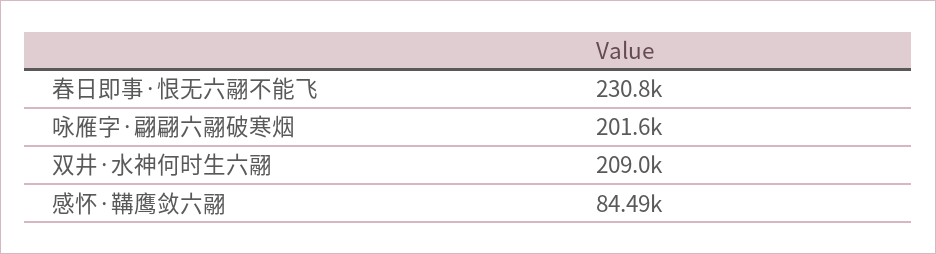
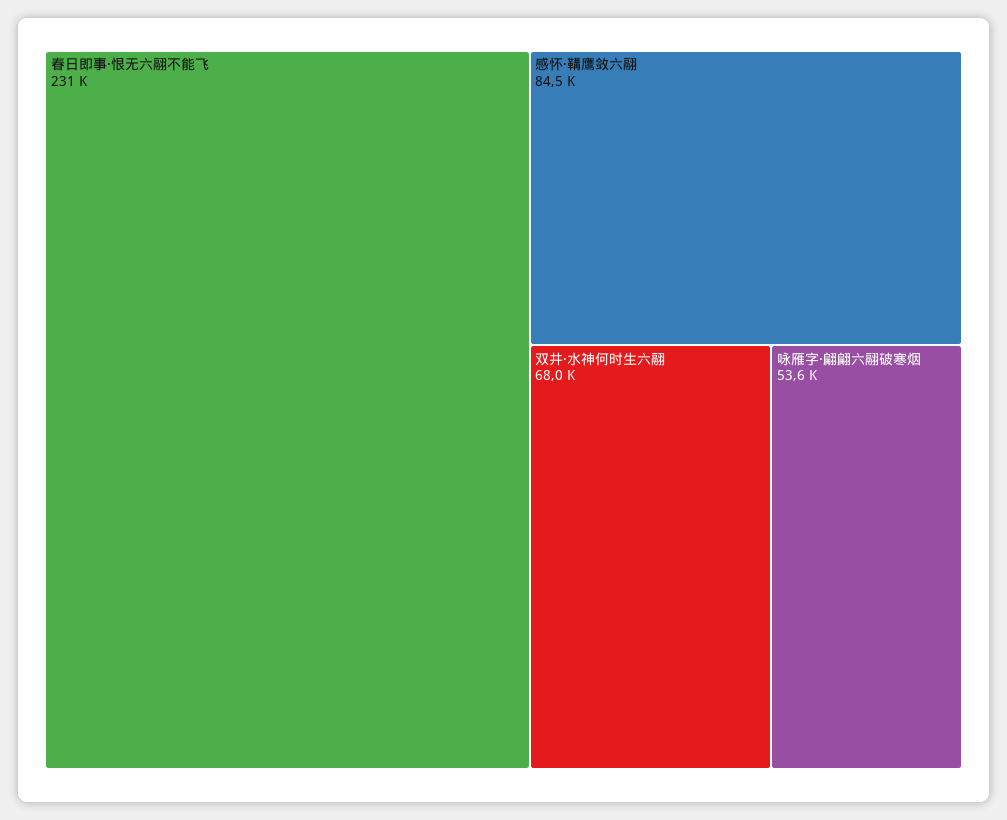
咏雁字·翩翩六翮破寒烟: 201600 -> 53600
双井·水神何时生六翮: 209000 -> 68000

